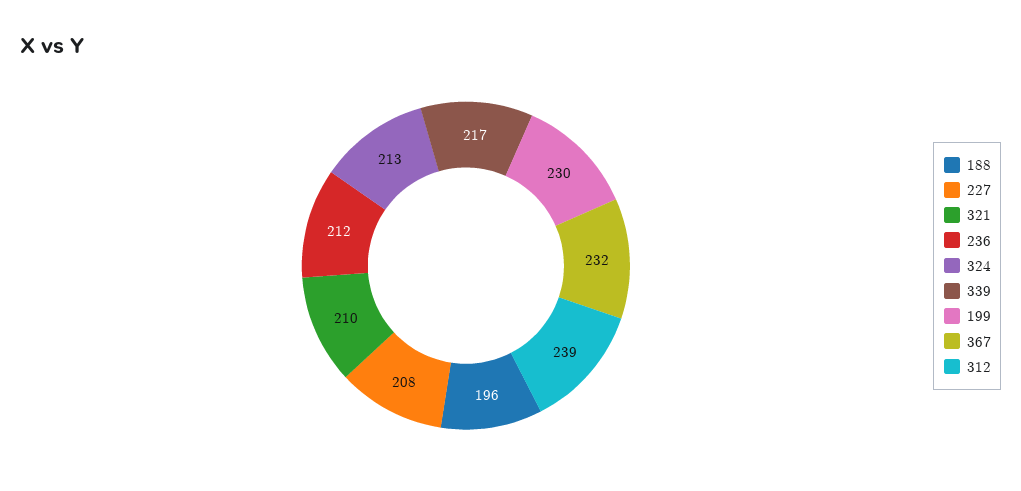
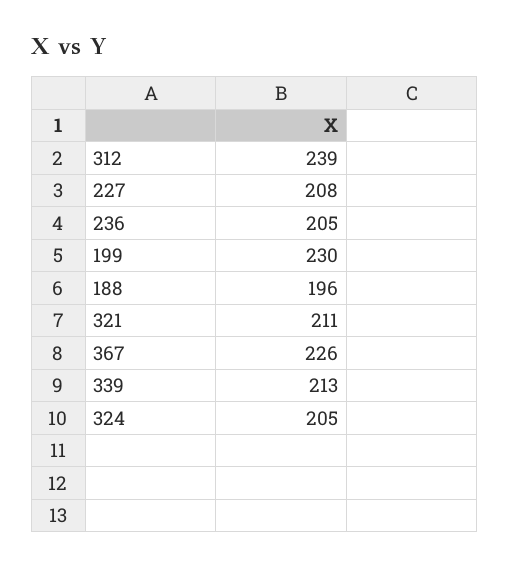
321: 210 -> 211
236: 212 -> 205
324: 213 -> 205
339: 217 -> 213
367: 232 -> 226

